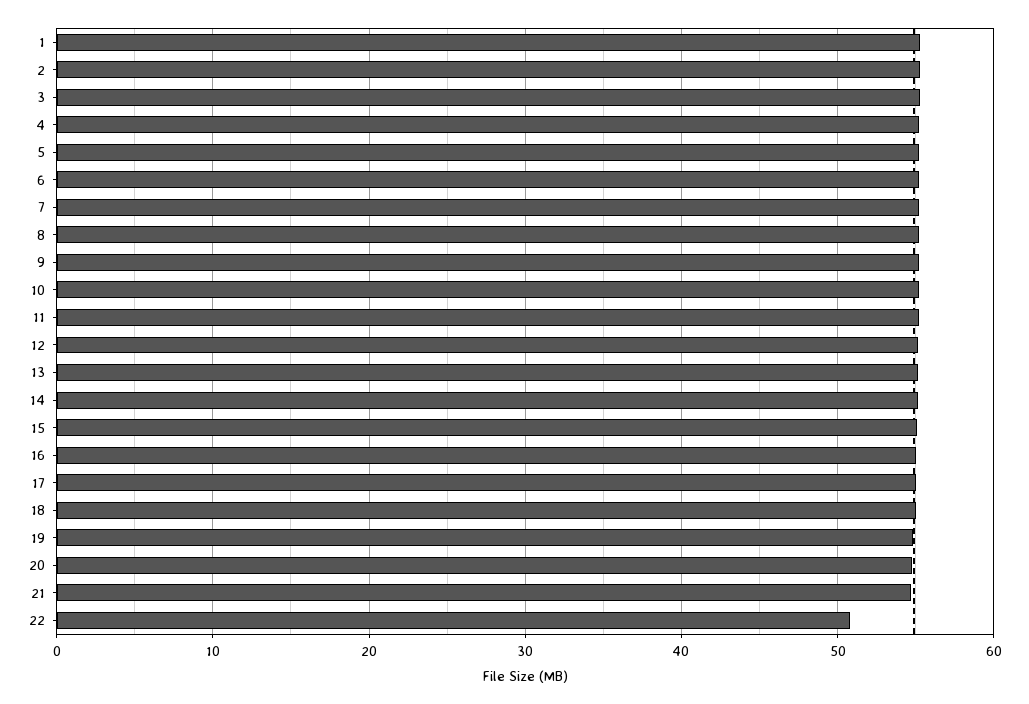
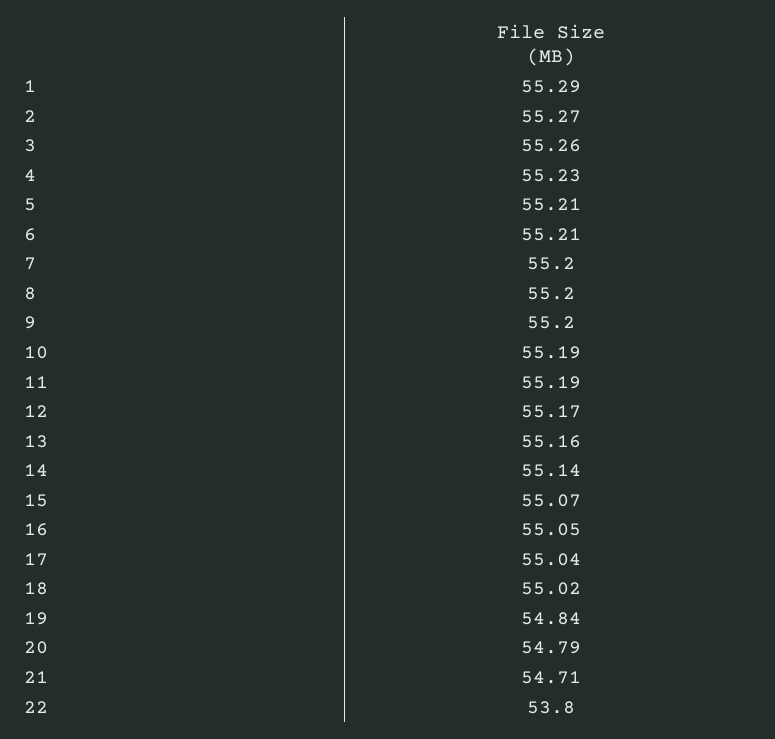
22: 51 -> 53.8

